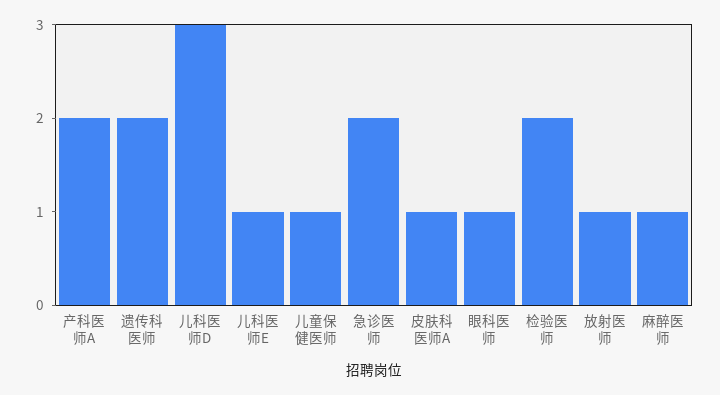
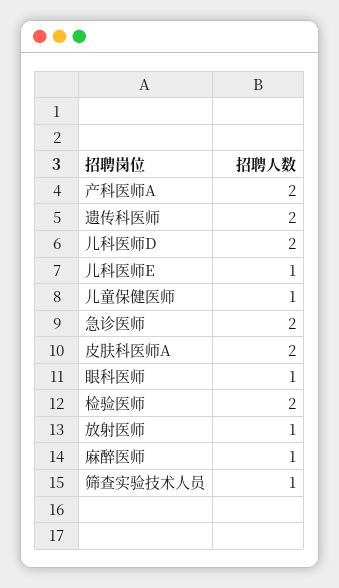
儿科医师D: 3 -> 2
皮肤科医师A: 1 -> 2
筛查实验技术人员: none -> 1

